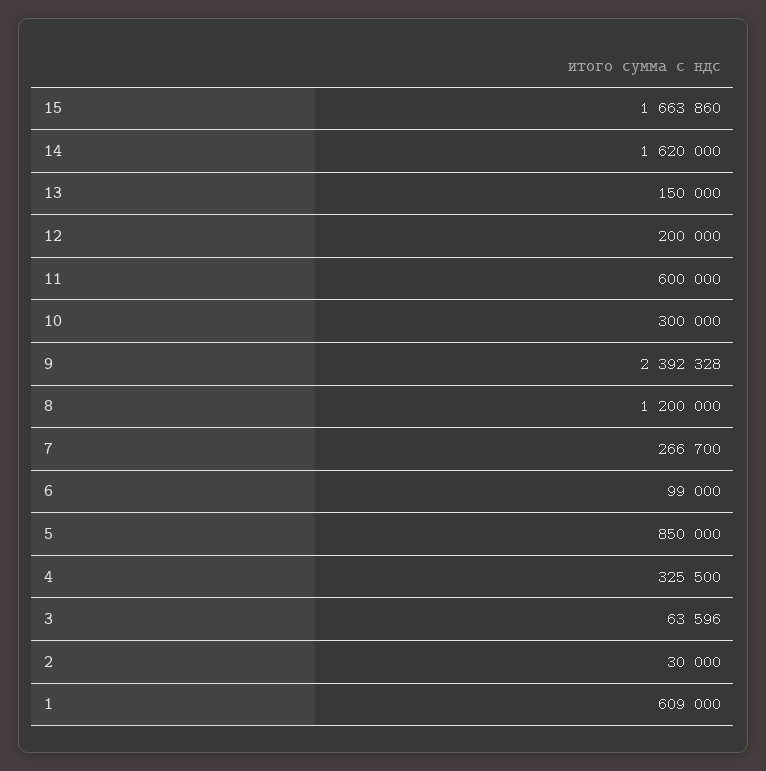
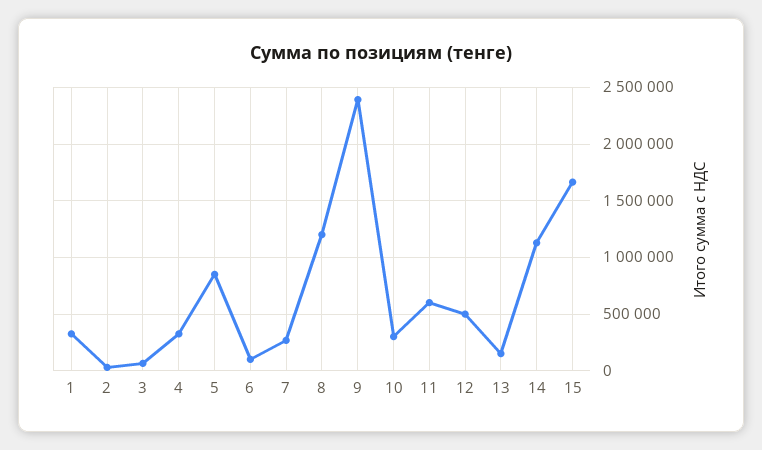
14: 1620000 -> 1100000
12: 200000 -> 500000
1: 609000 -> 300000

